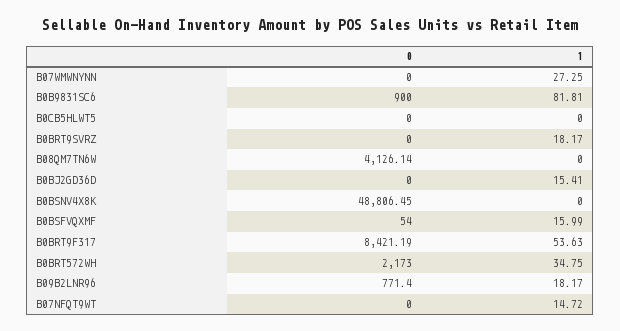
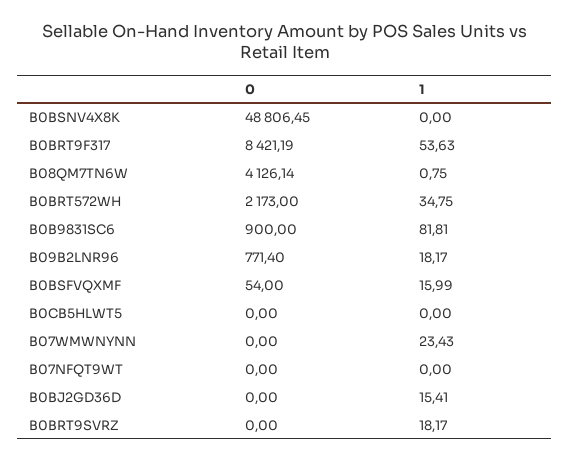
1, B07WMWNYNN: 27.25 -> 23.43
1, B08QM7TN6W: 0 -> 0.75
1, B07NFQT9WT: 14.72 -> 0

